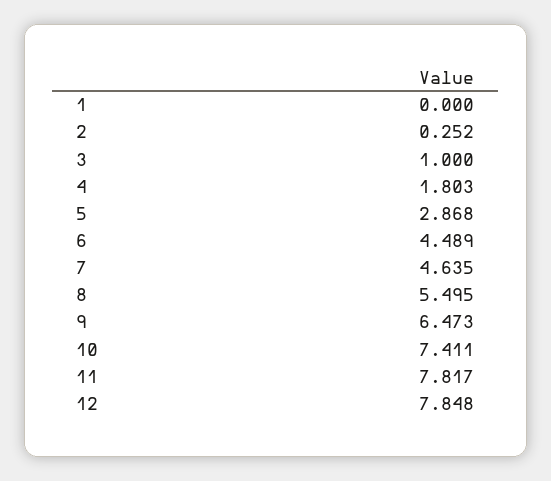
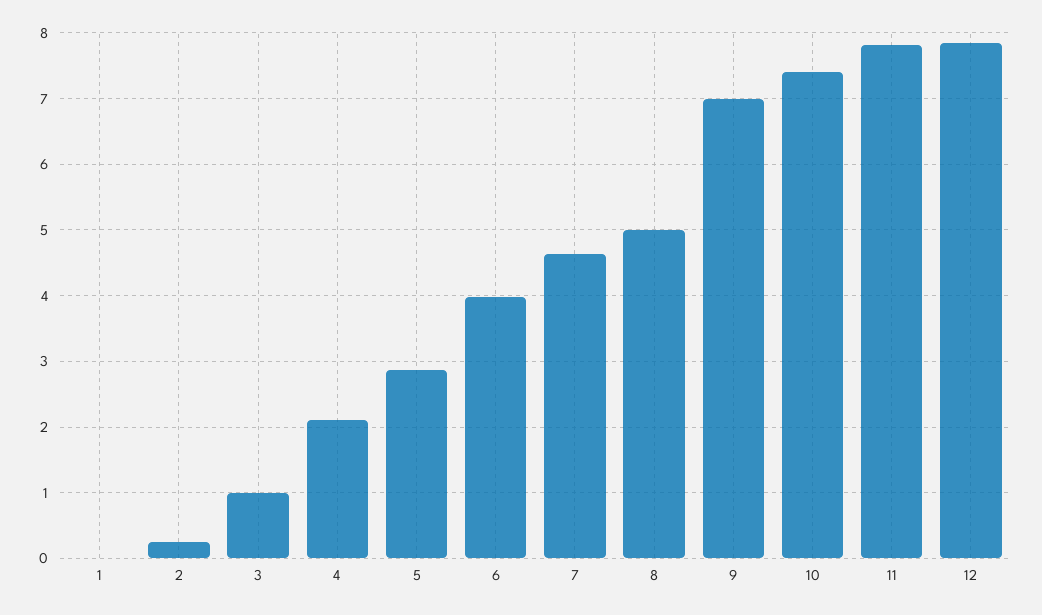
4: 1.803 -> 2.1
6: 4.489 -> 4
8: 5.495 -> 5
9: 6.473 -> 7

